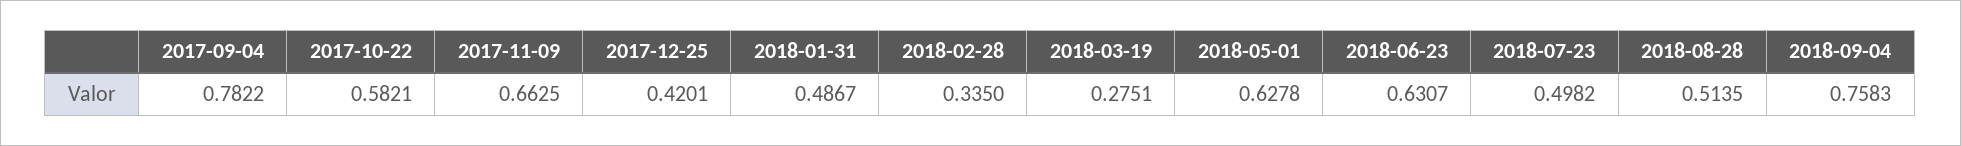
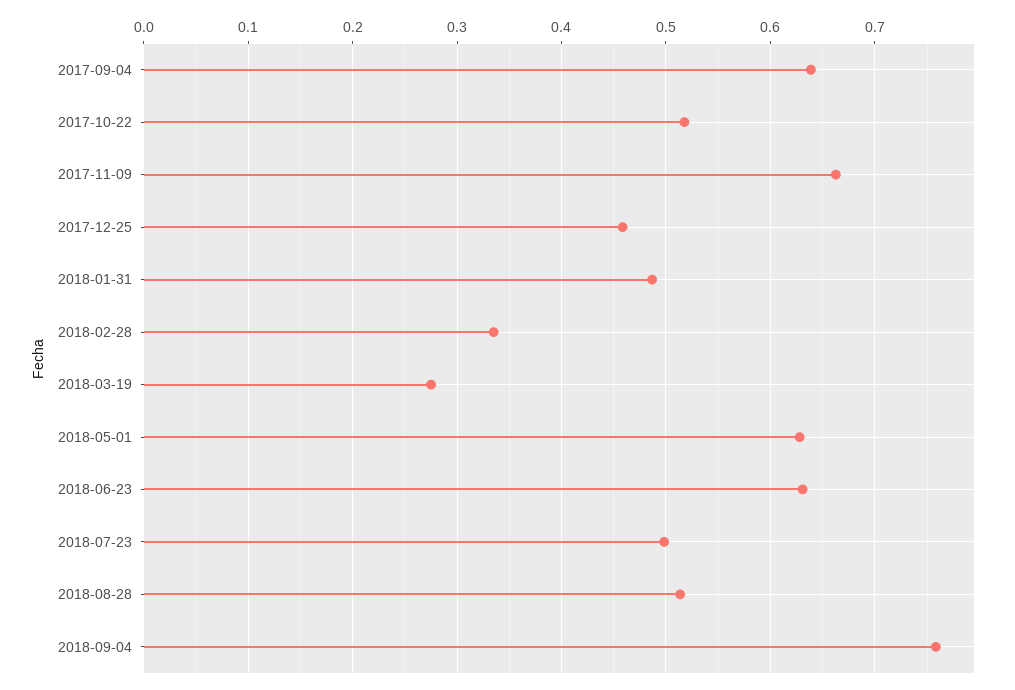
2017-09-04: 0.7822 -> 0.64
2017-10-22: 0.5821 -> 0.52
2017-12-25: 0.4201 -> 0.46

